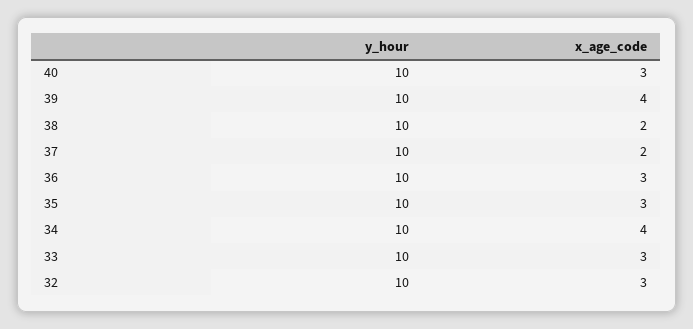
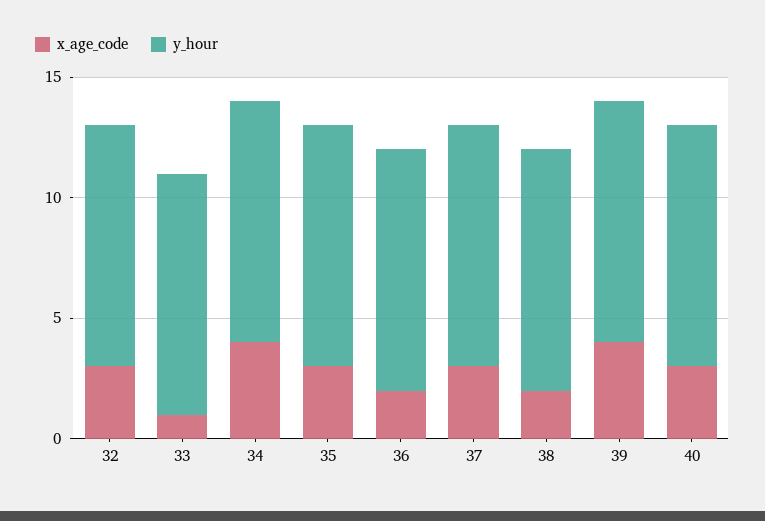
x_age_code, 37: 2 -> 3
x_age_code, 36: 3 -> 2
x_age_code, 33: 3 -> 1

